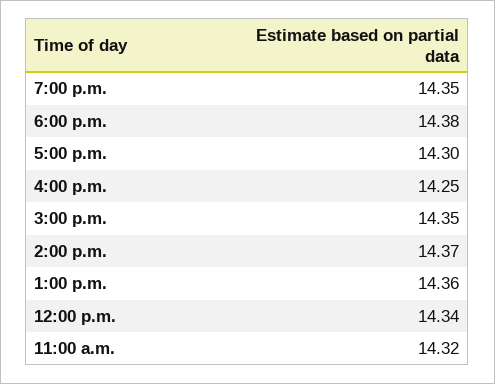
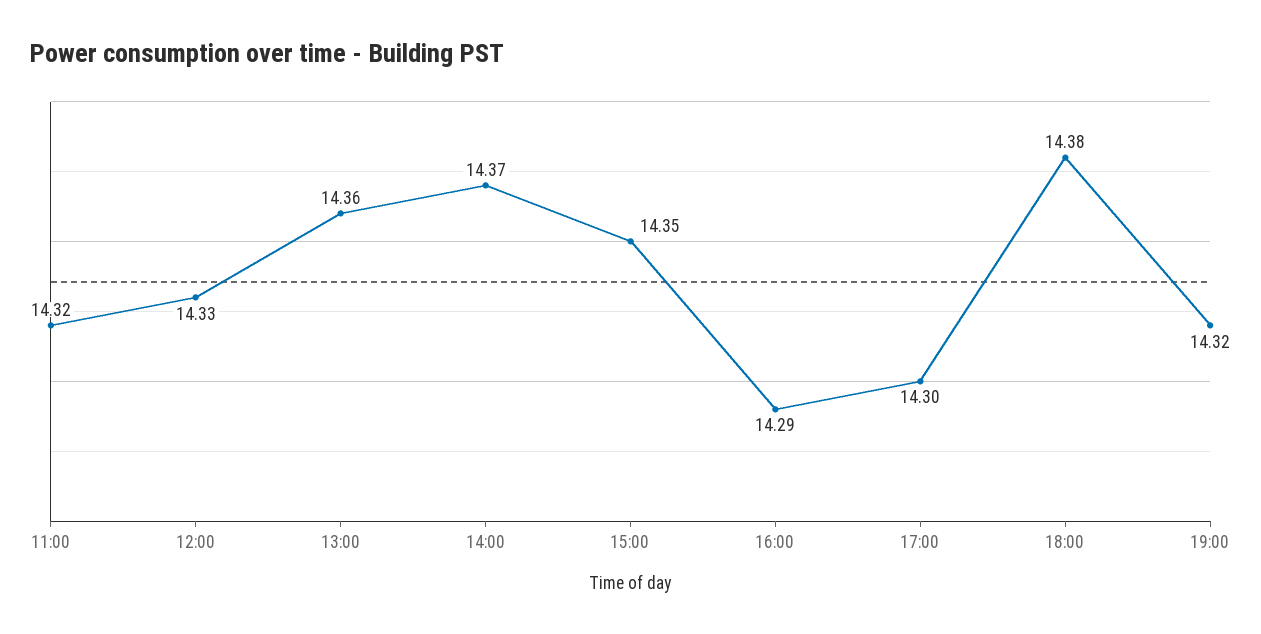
7:00 p.m.: 14.35 -> 14.32
4:00 p.m.: 14.25 -> 14.29
12:00 p.m.: 14.34 -> 14.33

